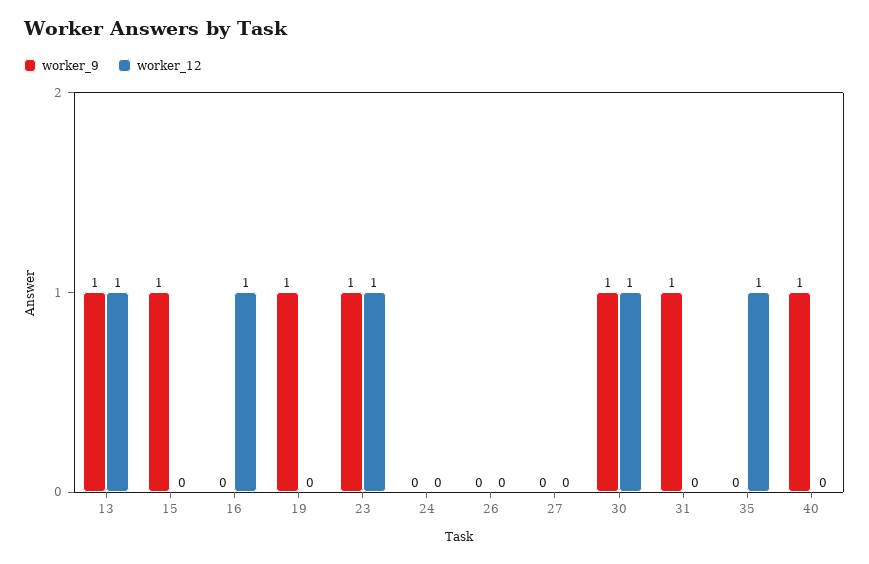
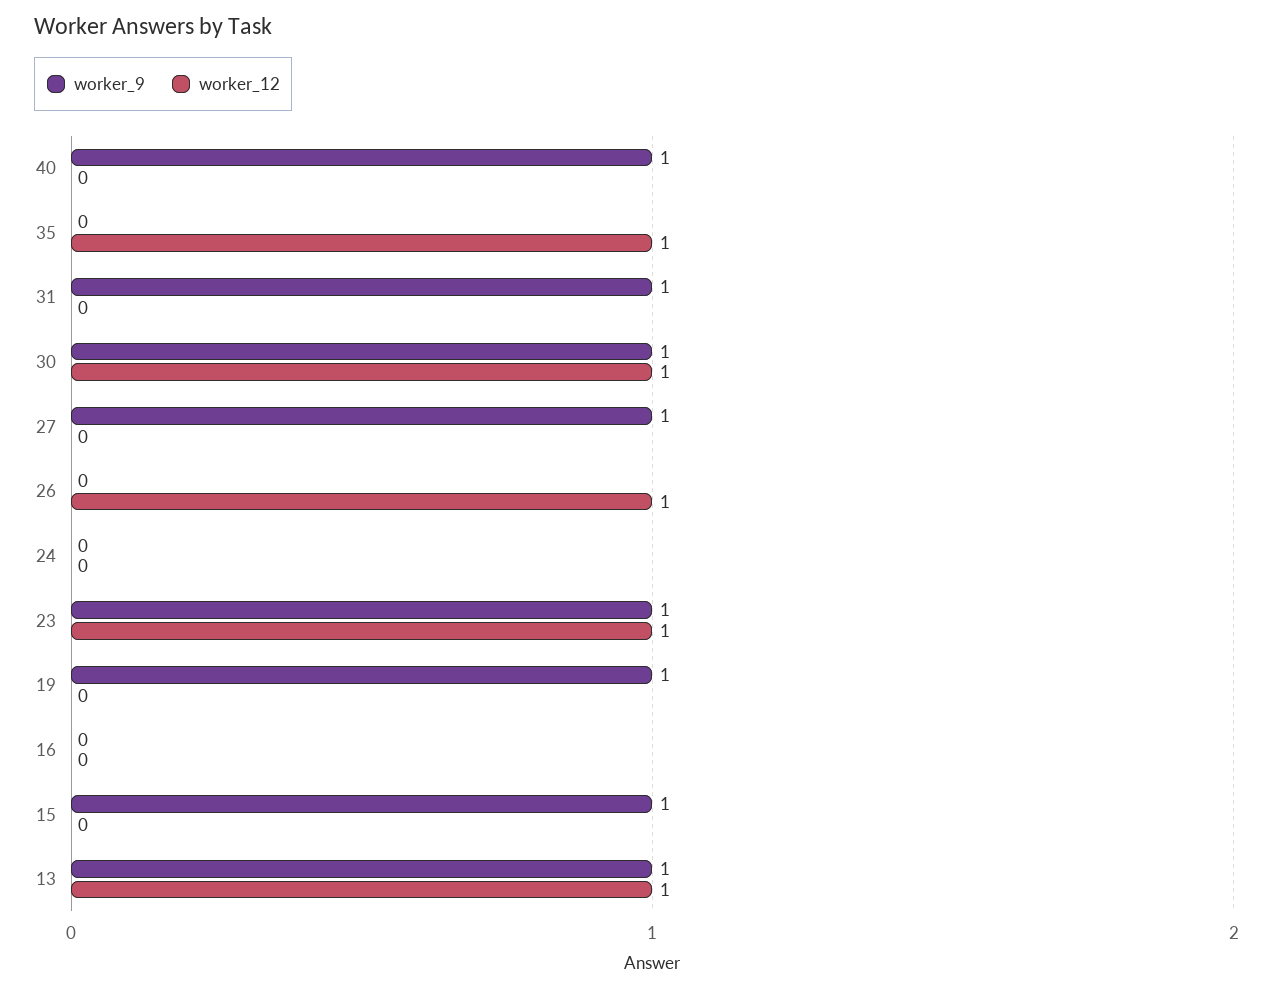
worker_12, 16: 1 -> 0
worker_12, 26: 0 -> 1
worker_9, 27: 0 -> 1

